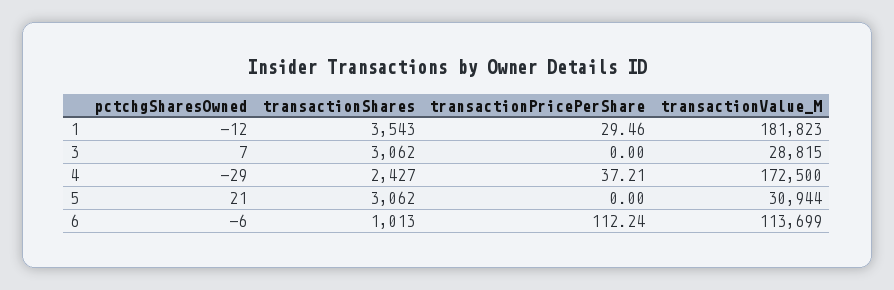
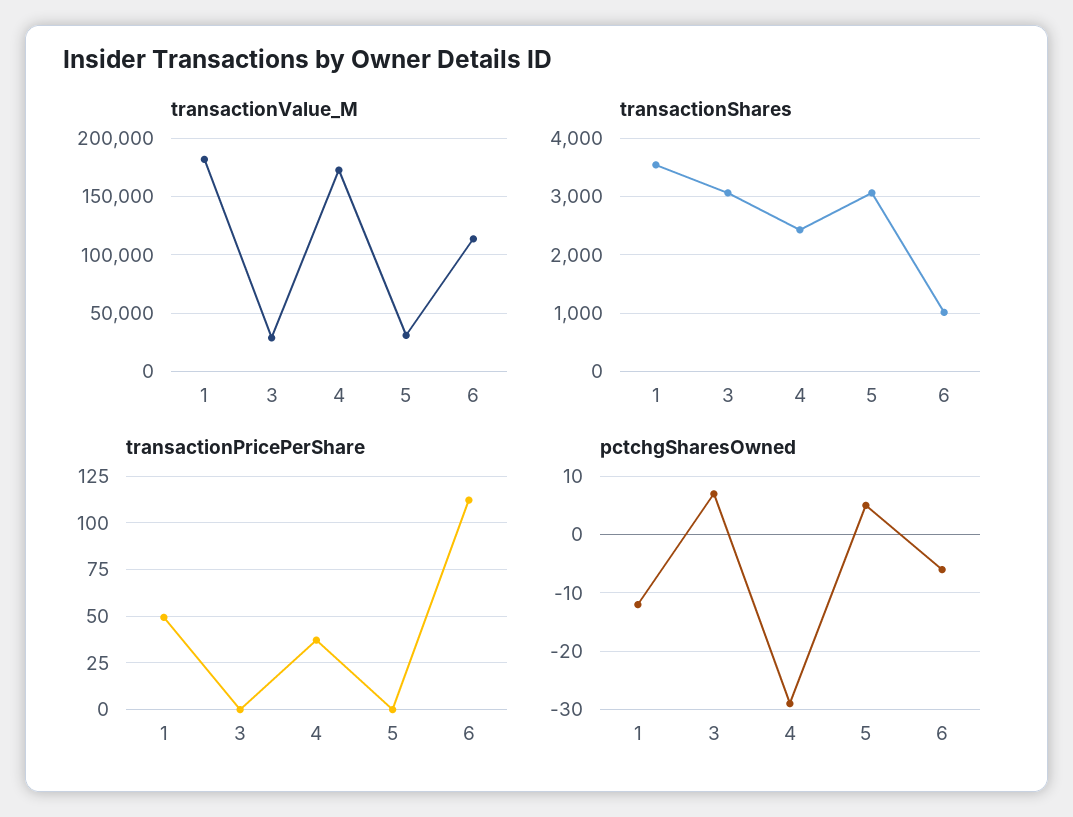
transactionPricePerShare, 1: 29.46 -> 50
pctchgSharesOwned, 5: 21 -> 5

